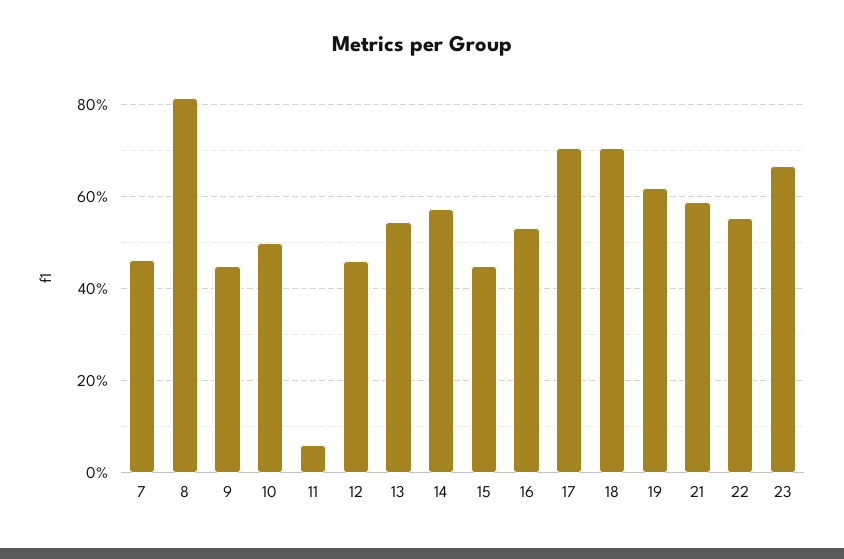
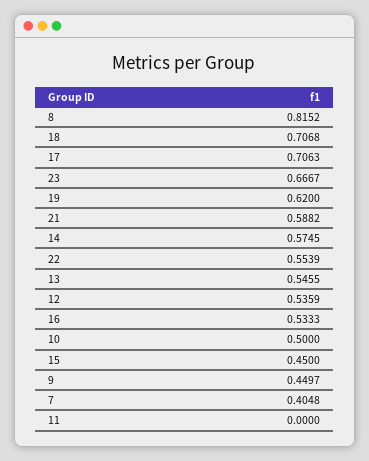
7: 0.46 -> 0.4048
11: 0.06 -> 0
12: 0.46 -> 0.5359

